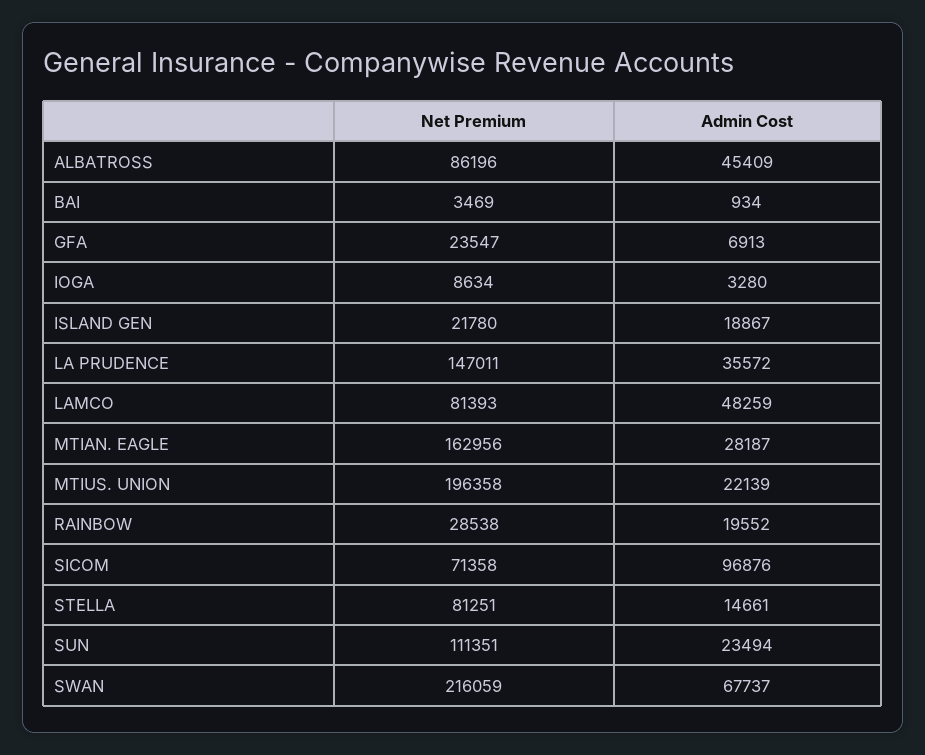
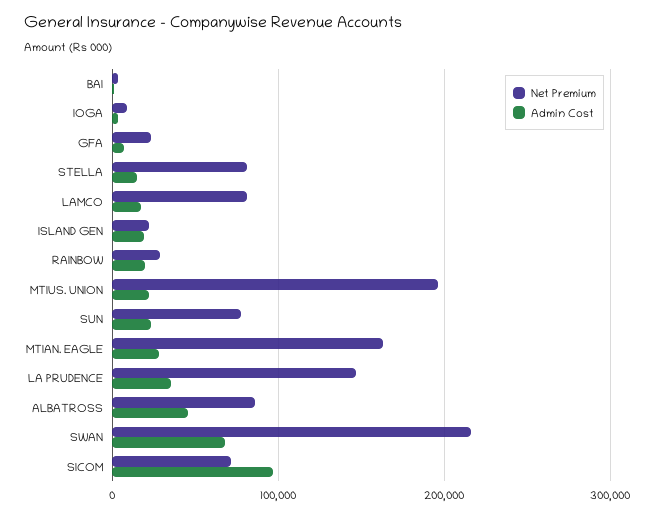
Admin Cost, LAMCO: 48259 -> 20000
Net Premium, SUN: 111351 -> 80000

